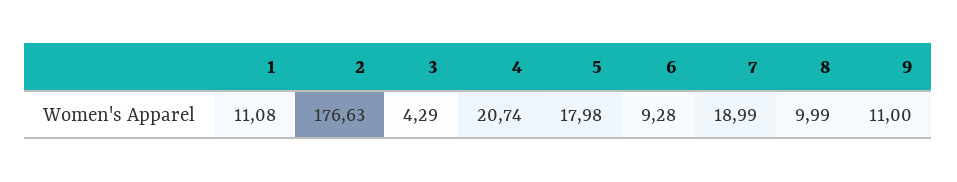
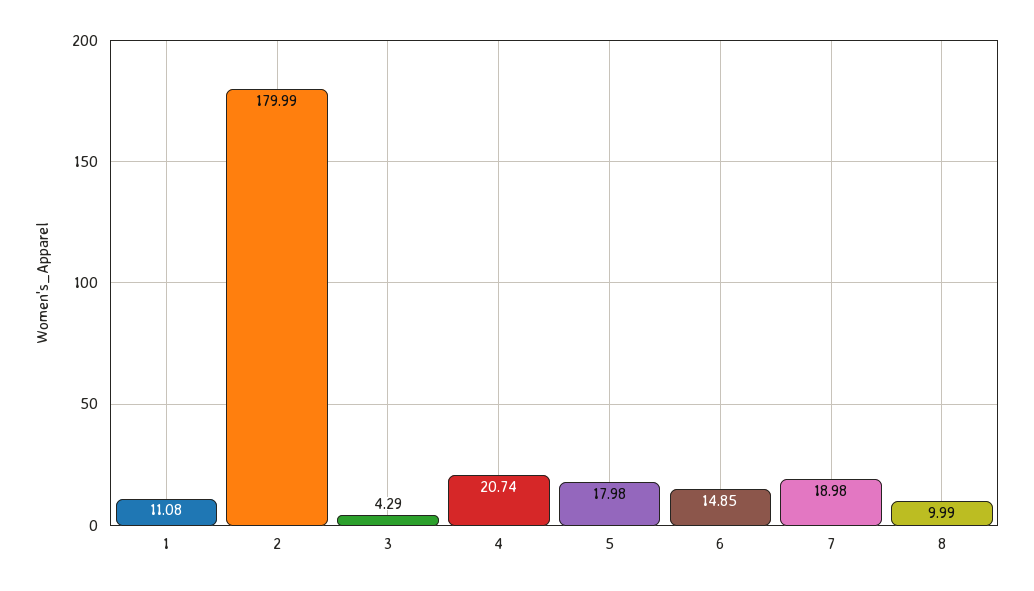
2: 176.63 -> 179.99
6: 9.28 -> 14.85
7: 18.99 -> 18.98
9: 11 -> none

